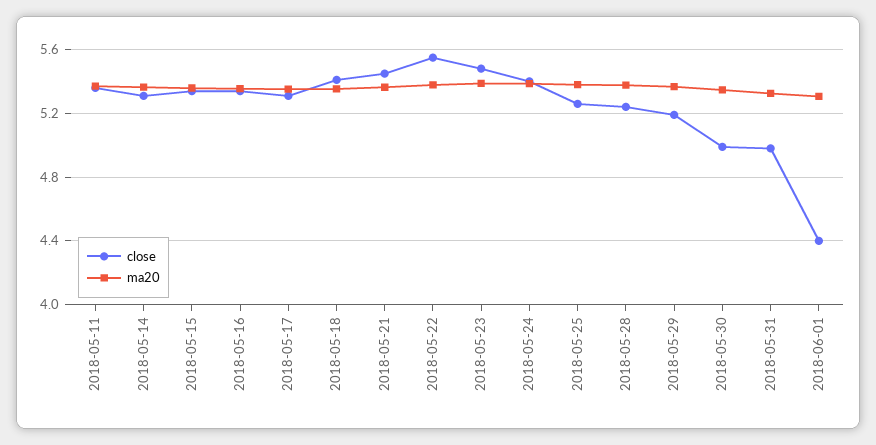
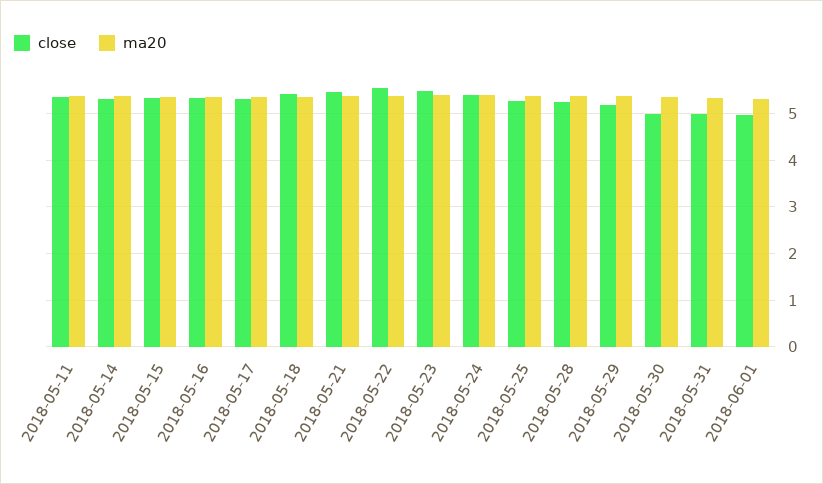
close, 2018-06-01: 4.4 -> 5

